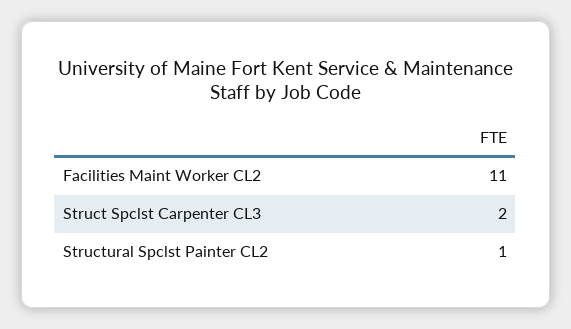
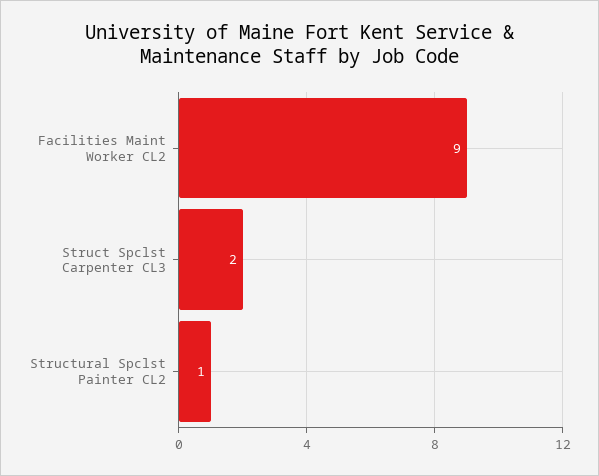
Facilities Maint Worker CL2: 11 -> 9

